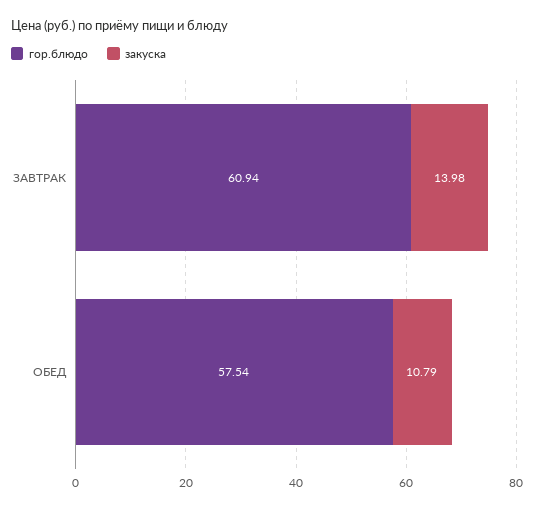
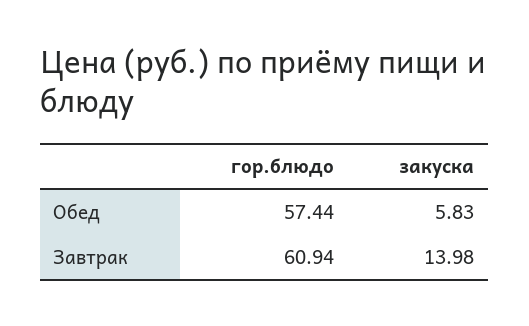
гор.блюдо, ОБЕД: 57.54 -> 57.44
закуска, ОБЕД: 10.79 -> 5.83

